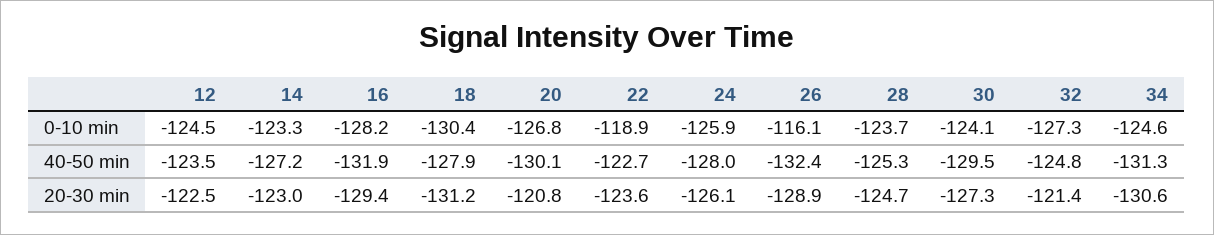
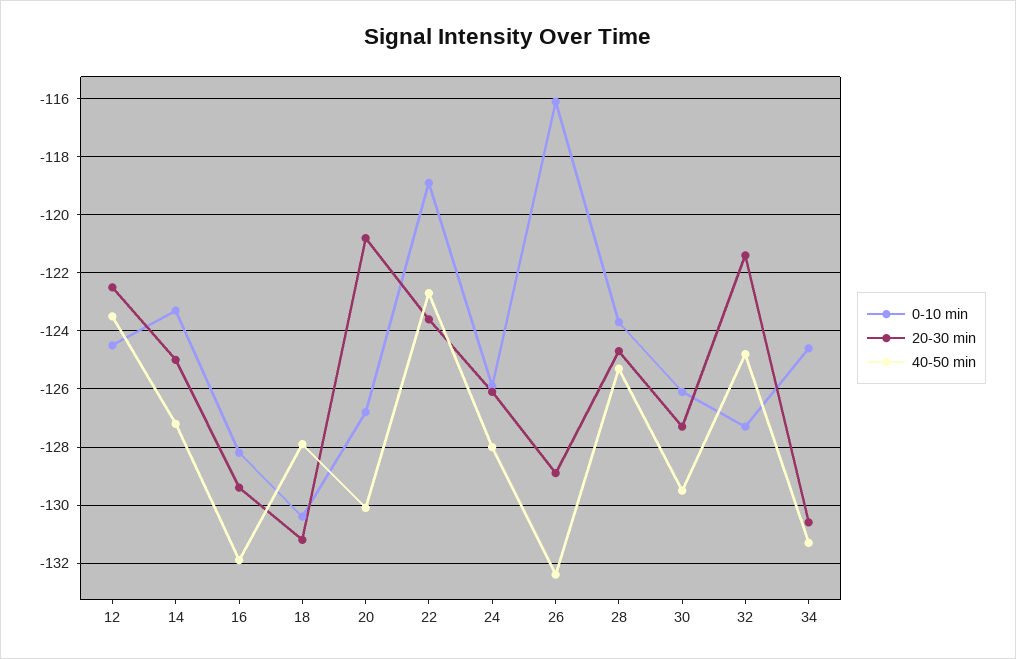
0-10 min, 30: -124.1 -> -126
20-30 min, 14: -123 -> -125

